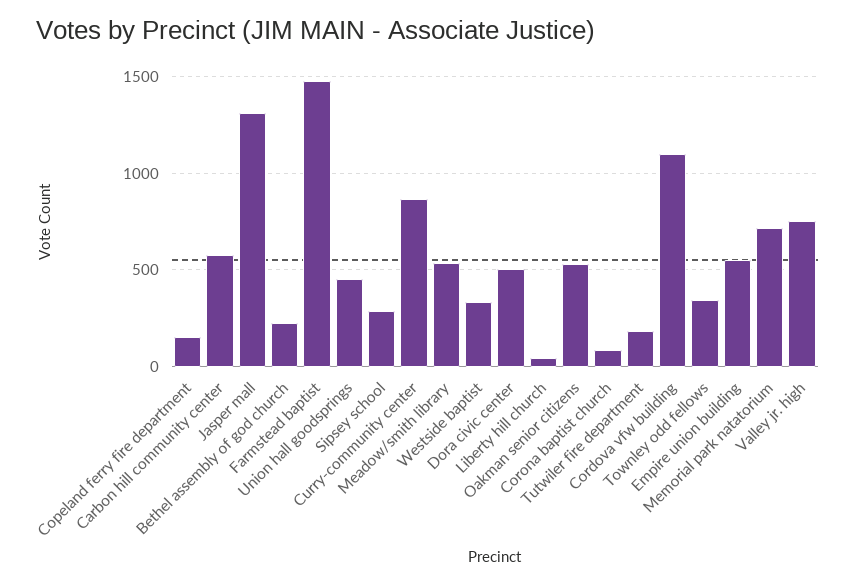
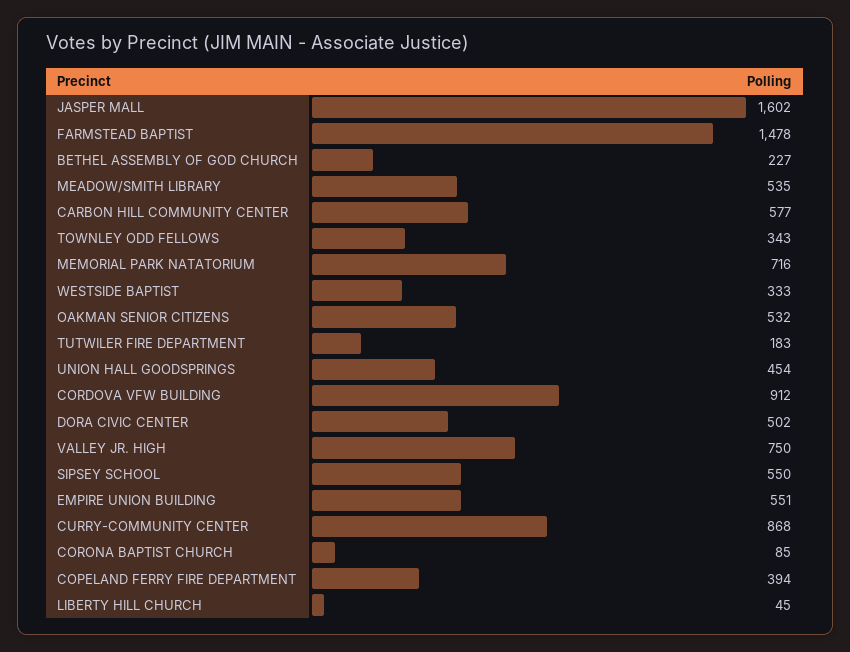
Copeland ferry fire department: 150 -> 394
Jasper mall: 1300 -> 1602
Sipsey school: 300 -> 550
Cordova vfw building: 1100 -> 912

